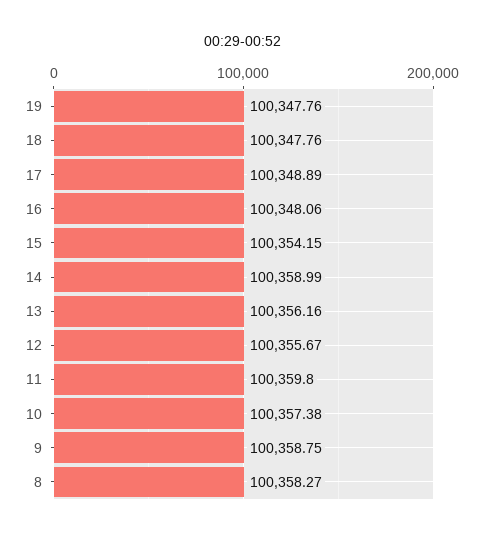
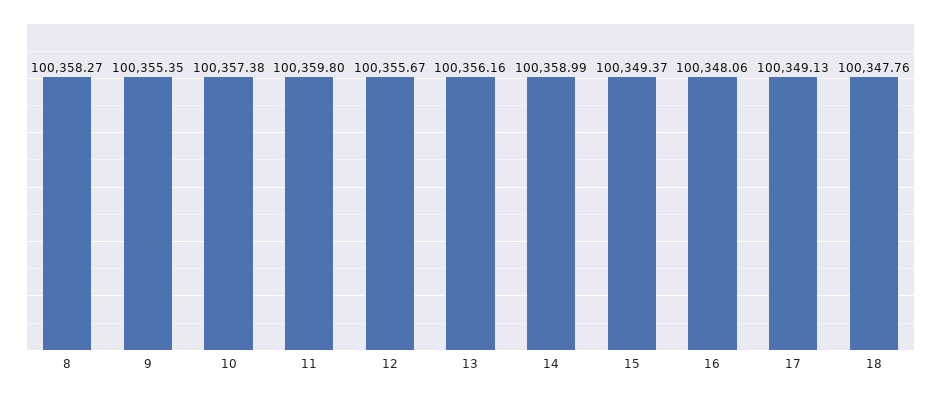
19: 100347.76 -> none
17: 100348.89 -> 100349.13
15: 100354.15 -> 100349.37
9: 100358.75 -> 100355.35

